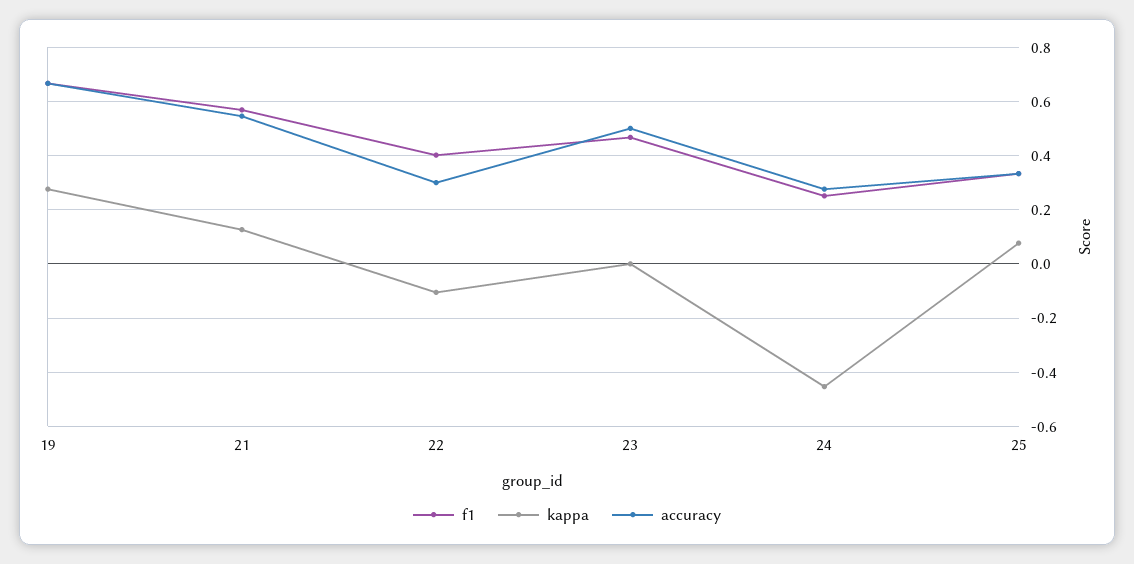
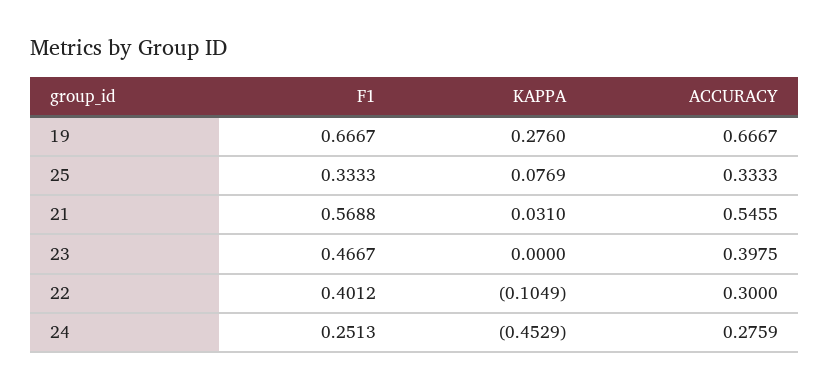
kappa, 21: 0.125 -> 0.031
accuracy, 23: 0.5 -> 0.3975

